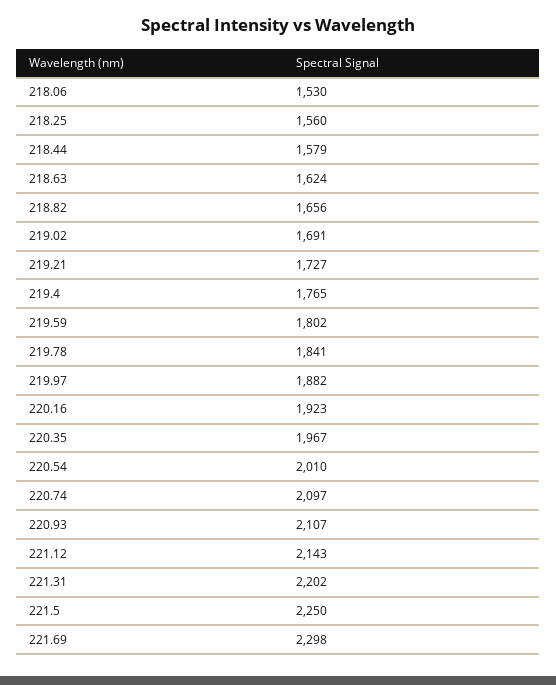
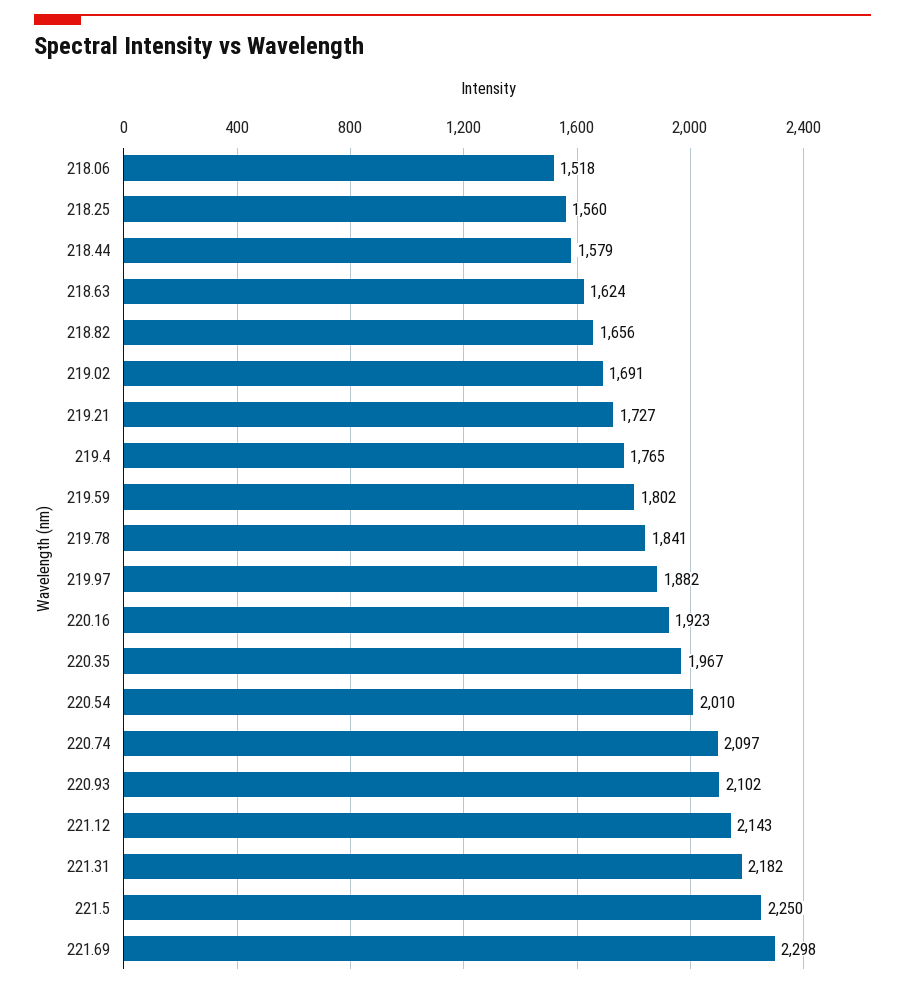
218.06: 1530 -> 1518
220.93: 2107 -> 2102
221.31: 2202 -> 2182

